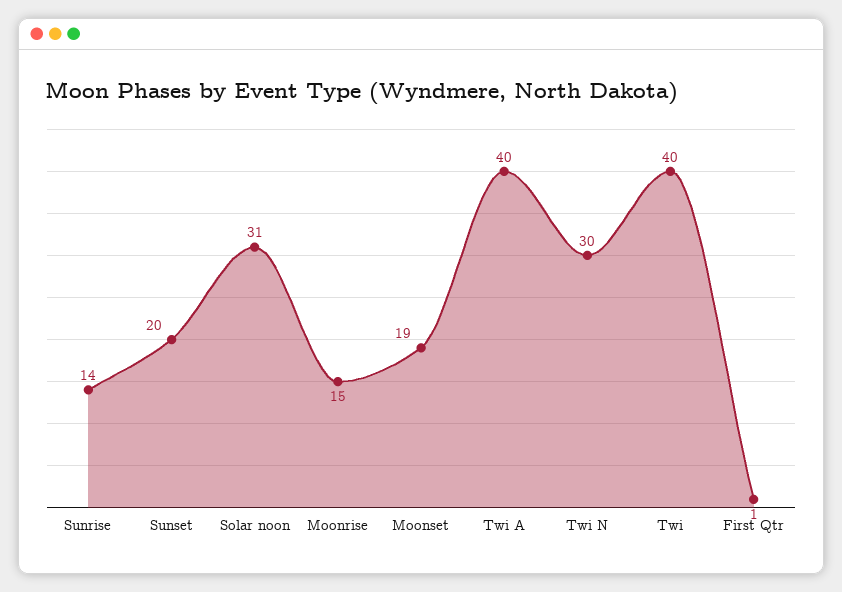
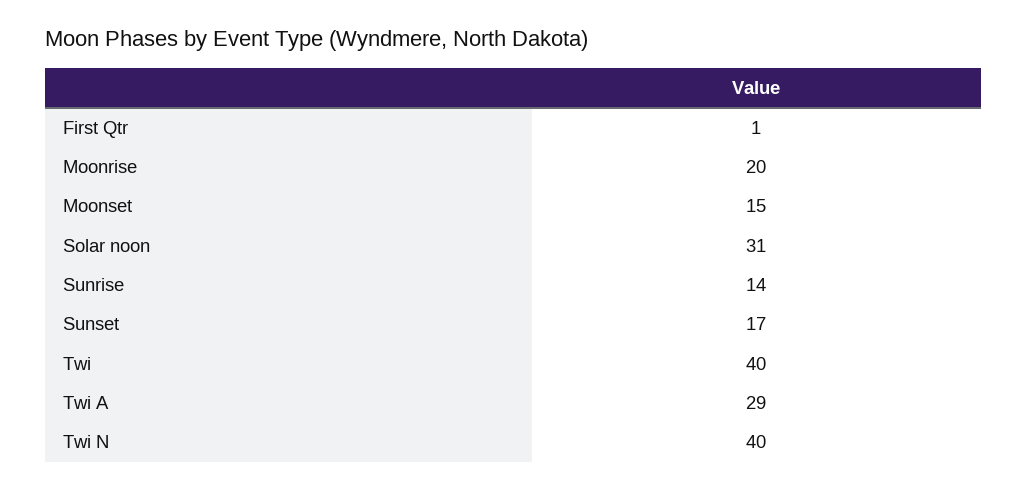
Sunset: 20 -> 17
Moonrise: 15 -> 20
Moonset: 19 -> 15
Twi A: 40 -> 29
Twi N: 30 -> 40

